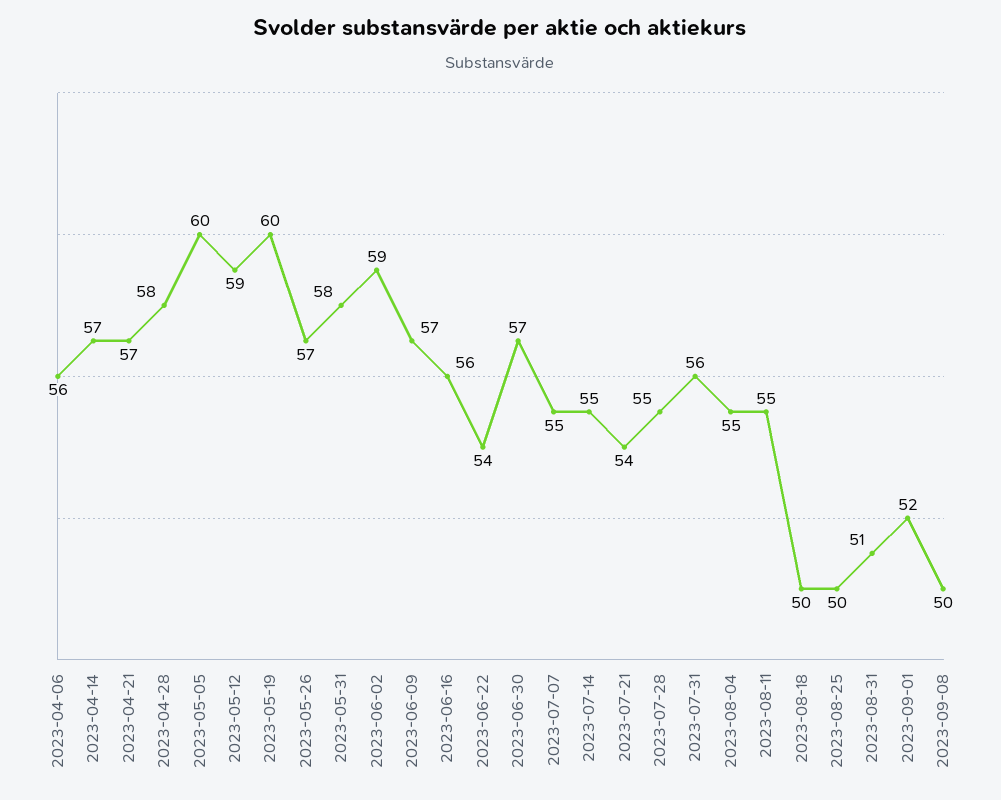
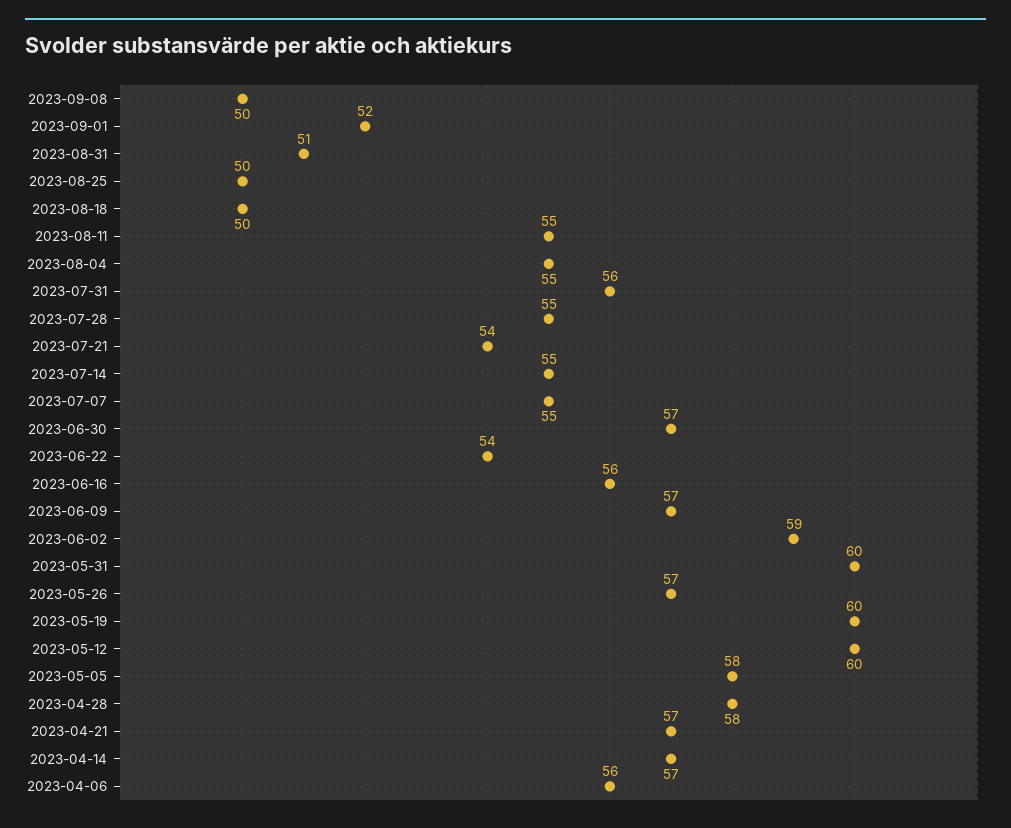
2023-05-05: 60 -> 58
2023-05-12: 59 -> 60
2023-05-31: 58 -> 60

